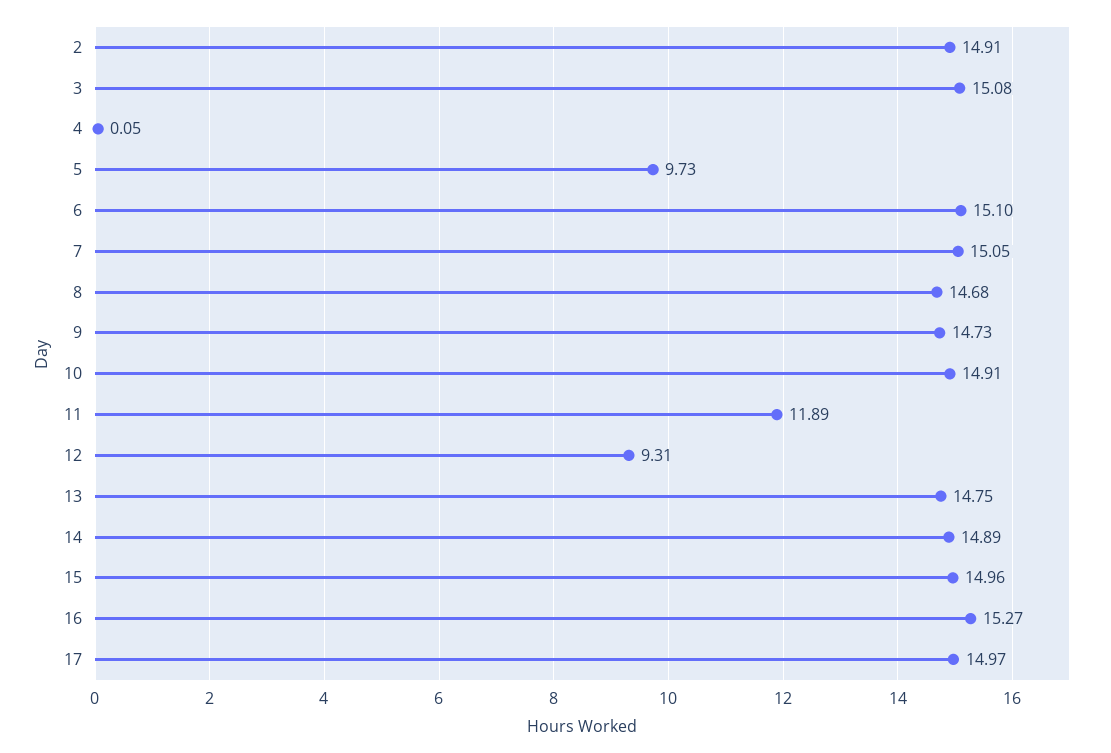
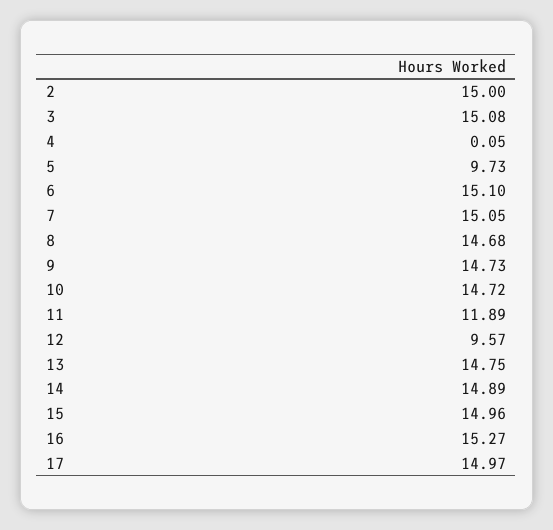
2: 14.91 -> 15
10: 14.91 -> 14.72
12: 9.31 -> 9.57

